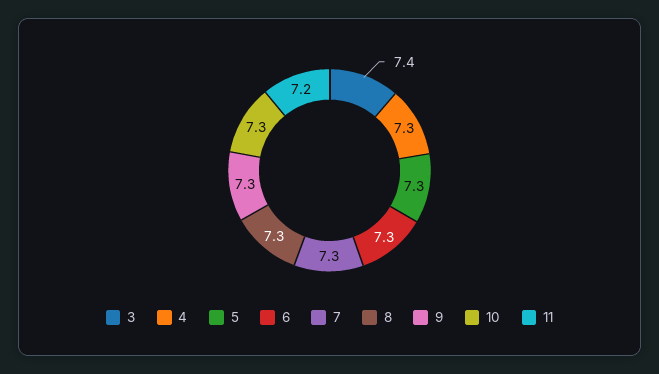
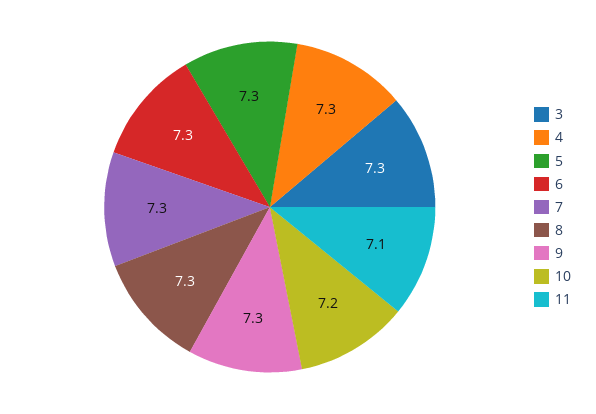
3: 7.4 -> 7.3
10: 7.3 -> 7.2
11: 7.2 -> 7.1

